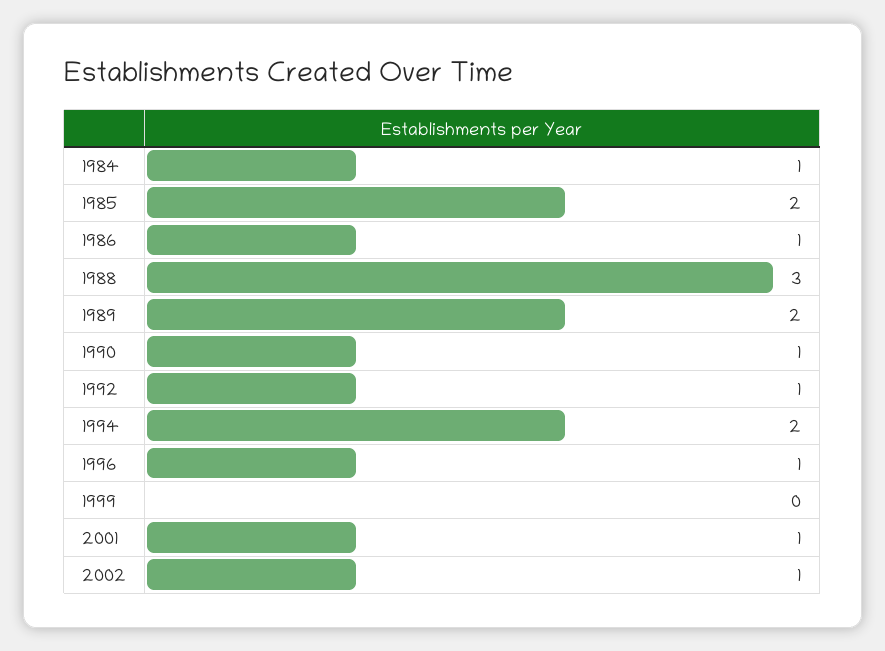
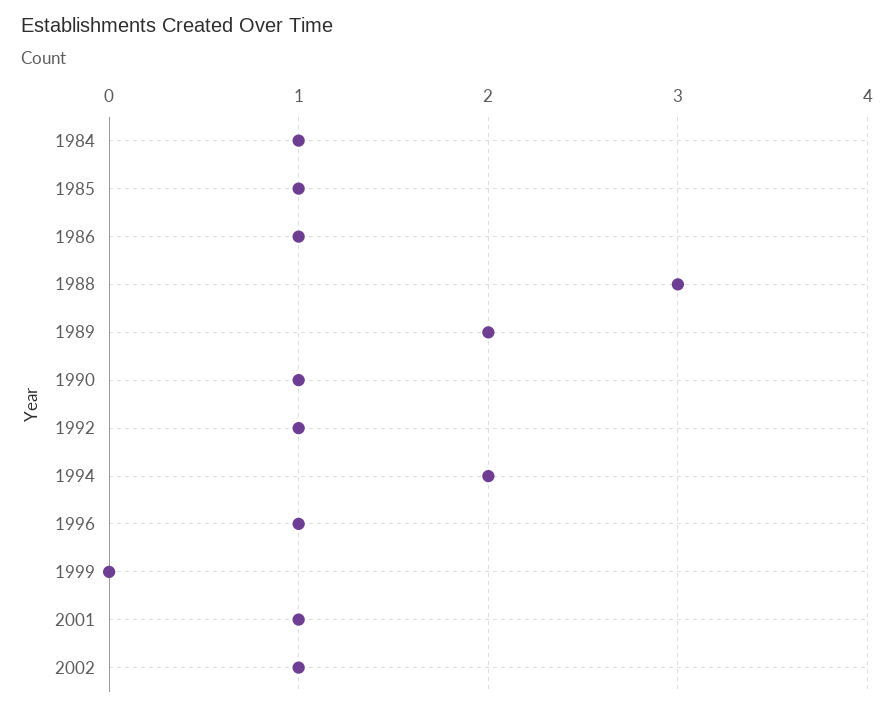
1985: 2 -> 1

